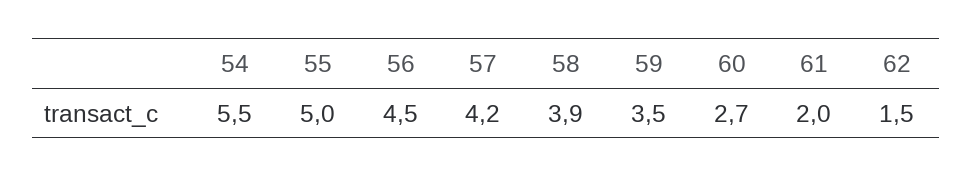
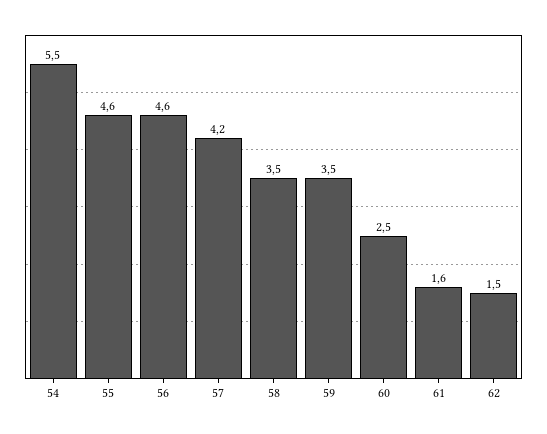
55: 5 -> 4.6
56: 4.5 -> 4.6
58: 3.9 -> 3.5
60: 2.7 -> 2.5
61: 2 -> 1.6

